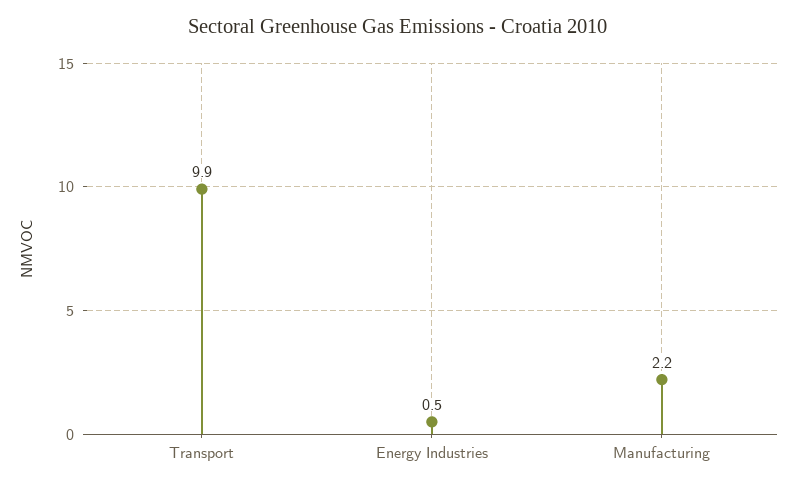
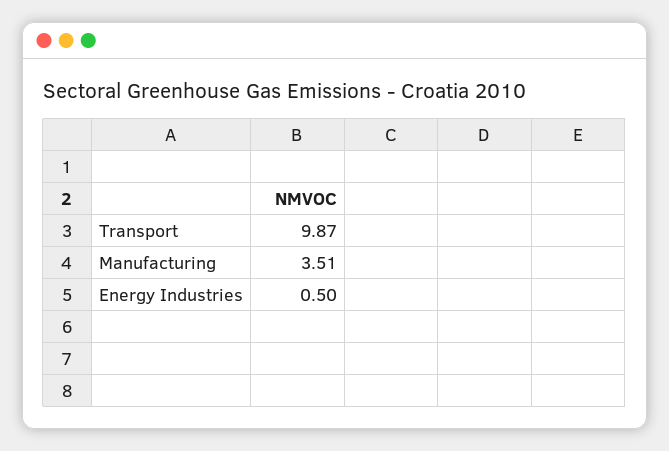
Manufacturing: 2.2 -> 3.51

